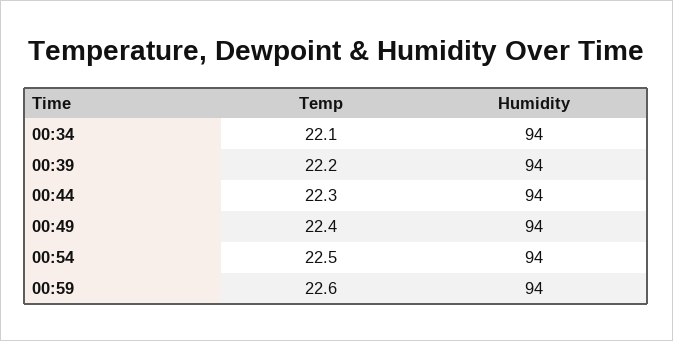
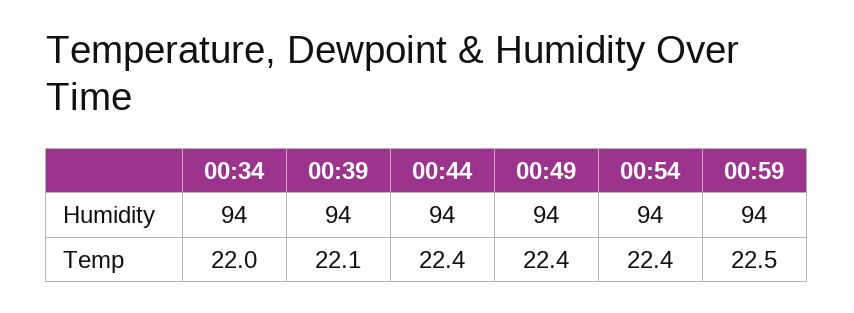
Temp, 00:34: 22.1 -> 22
Temp, 00:39: 22.2 -> 22.1
Temp, 00:44: 22.3 -> 22.4
Temp, 00:54: 22.5 -> 22.4
Temp, 00:59: 22.6 -> 22.5

